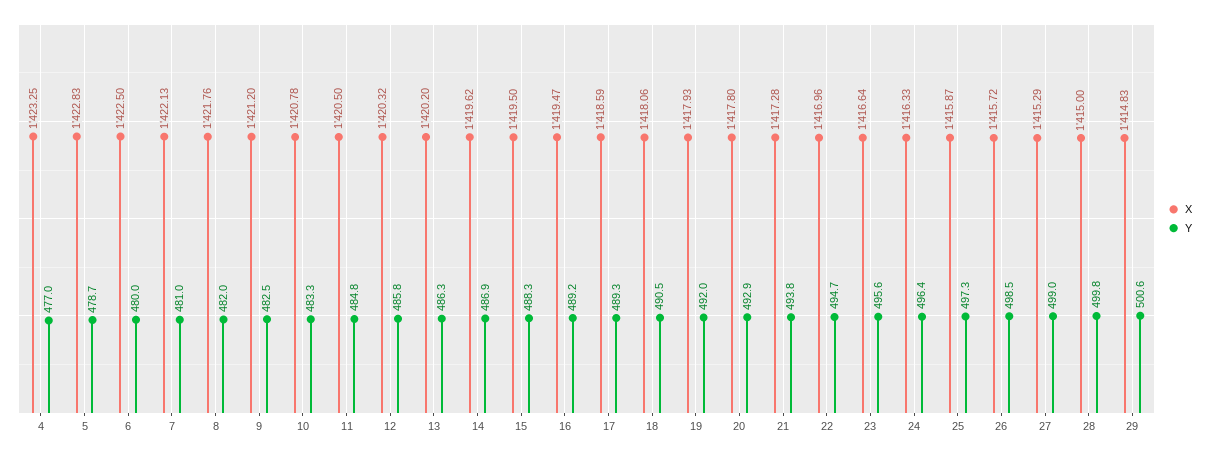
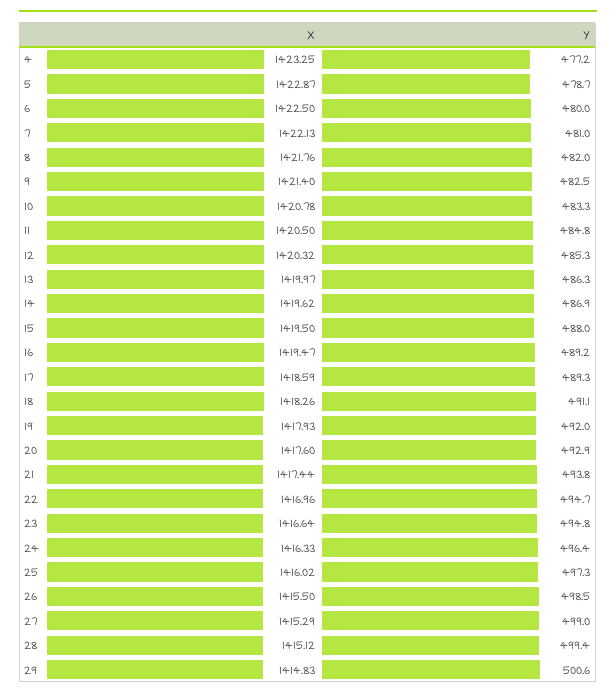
Y, 4: 477 -> 477.2
X, 5: 1422.83 -> 1422.87
X, 9: 1421.2 -> 1421.4
Y, 12: 485.8 -> 485.3
X, 13: 1420.2 -> 1419.97
Y, 15: 488.3 -> 488
X, 18: 1418.06 -> 1418.26
Y, 18: 490.5 -> 491.1
X, 20: 1417.8 -> 1417.6
X, 21: 1417.28 -> 1417.44
Y, 23: 495.6 -> 494.8
X, 25: 1415.87 -> 1416.02
X, 26: 1415.72 -> 1415.5
X, 28: 1415 -> 1415.12
Y, 28: 499.8 -> 499.4

